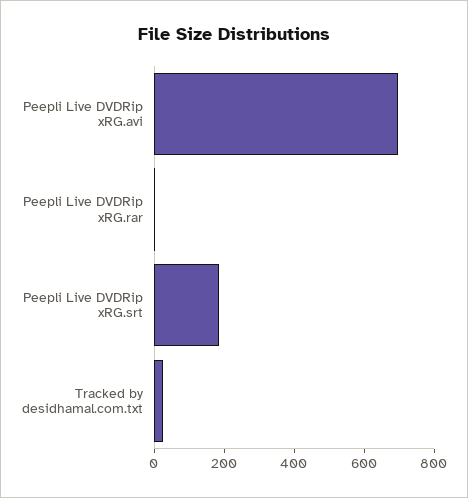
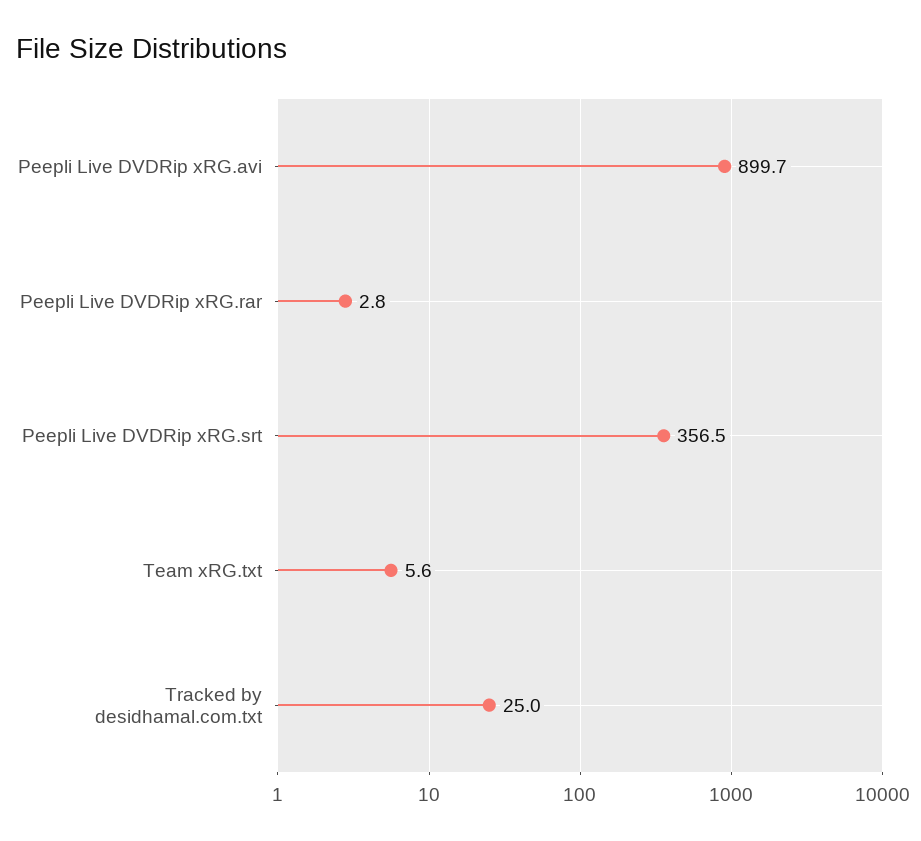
Peepli Live DVDRip xRG.avi: 700 -> 899.7
Peepli Live DVDRip xRG.srt: 200 -> 356.5
Team xRG.txt: none -> 5.6

